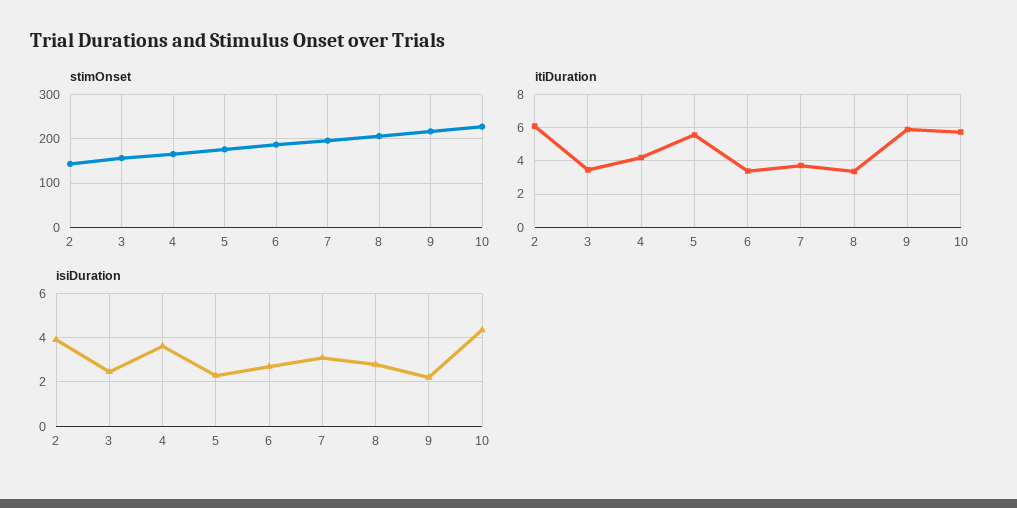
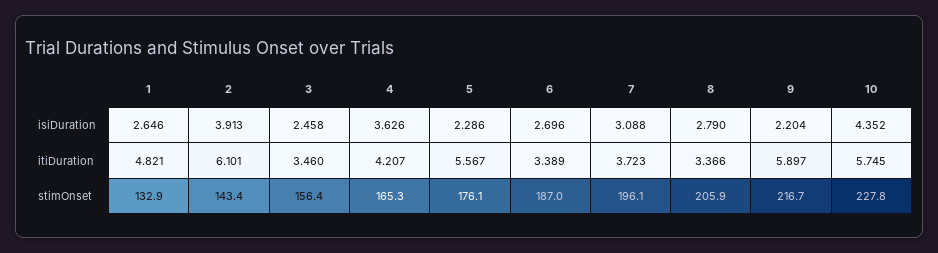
isiDuration, 1: none -> 2.646
itiDuration, 1: none -> 4.821
stimOnset, 1: none -> 132.9

